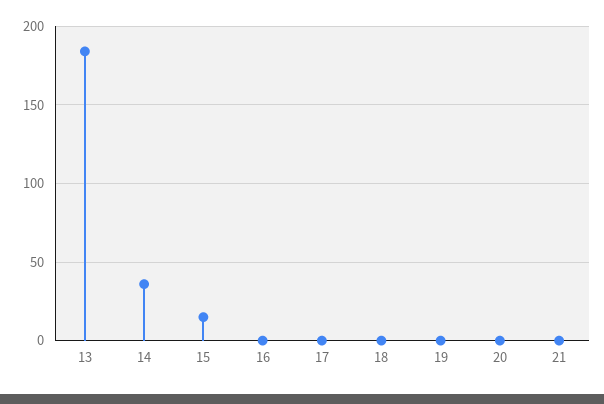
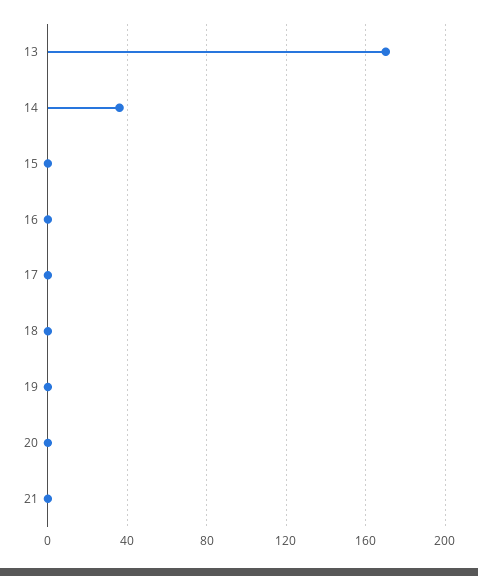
13: 185 -> 170
15: 15 -> 0

